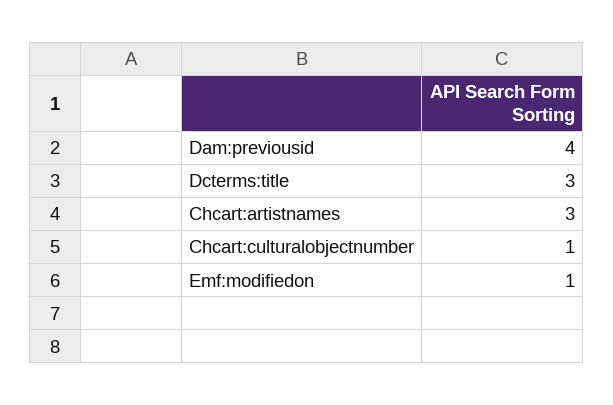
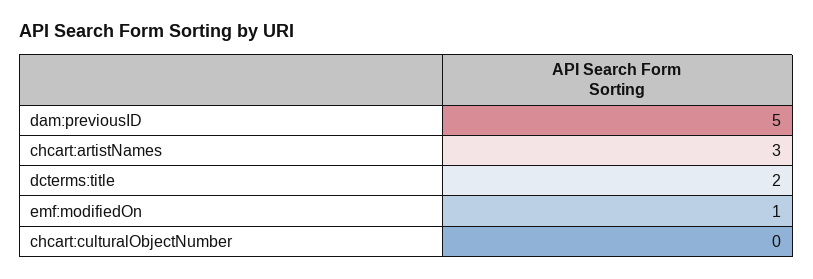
Dam:previousid: 4 -> 5
Dcterms:title: 3 -> 2
Chcart:culturalobjectnumber: 1 -> 0

